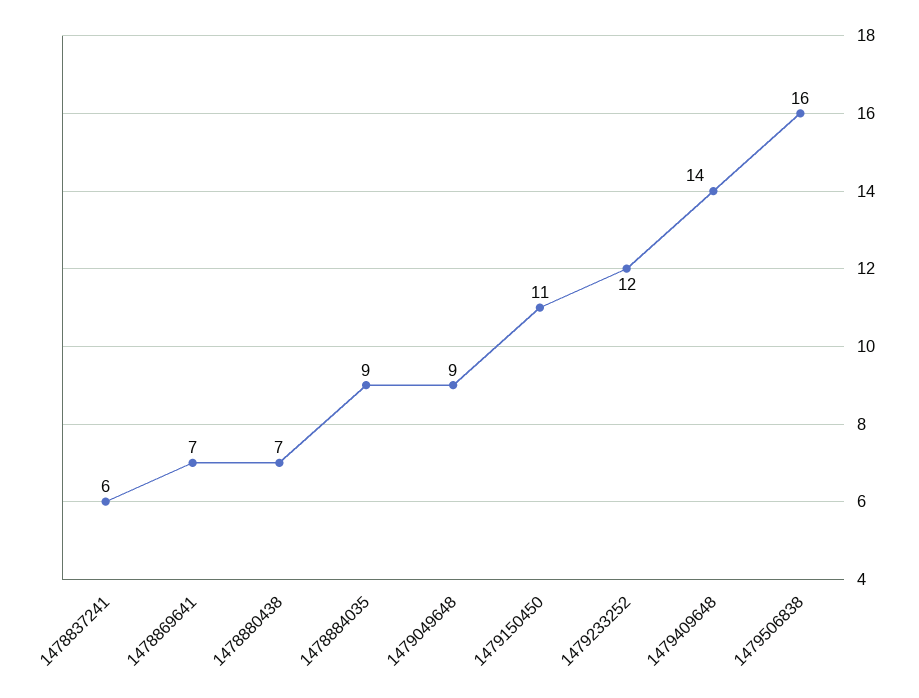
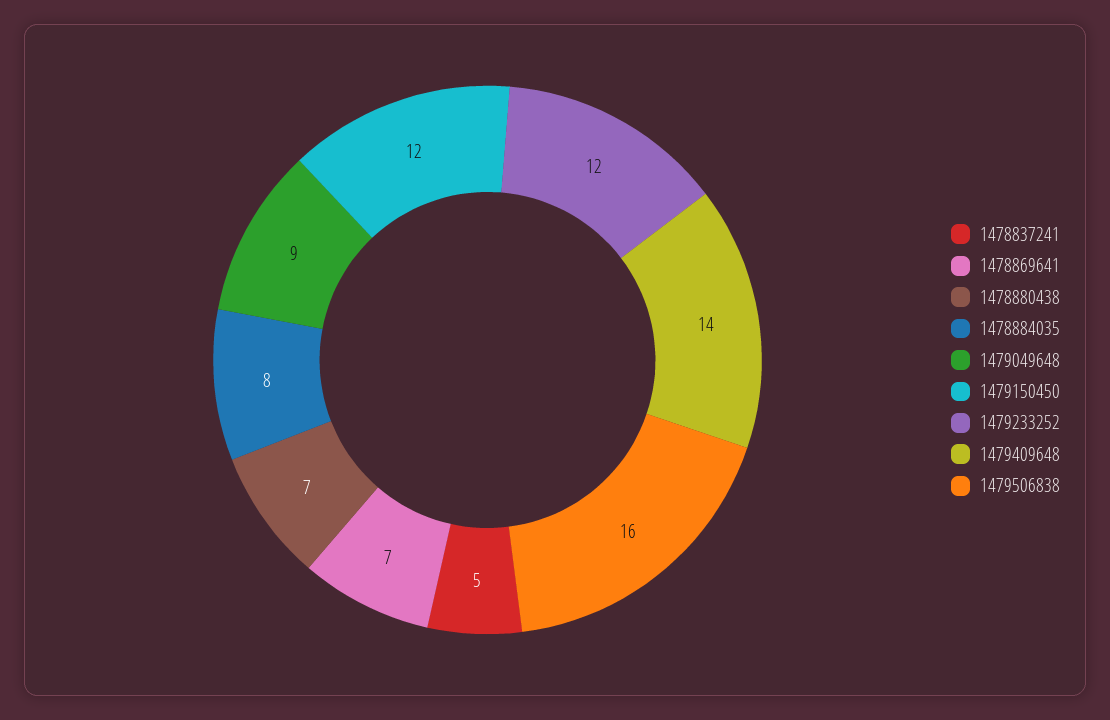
1478837241: 6 -> 5
1478884035: 9 -> 8
1479150450: 11 -> 12

